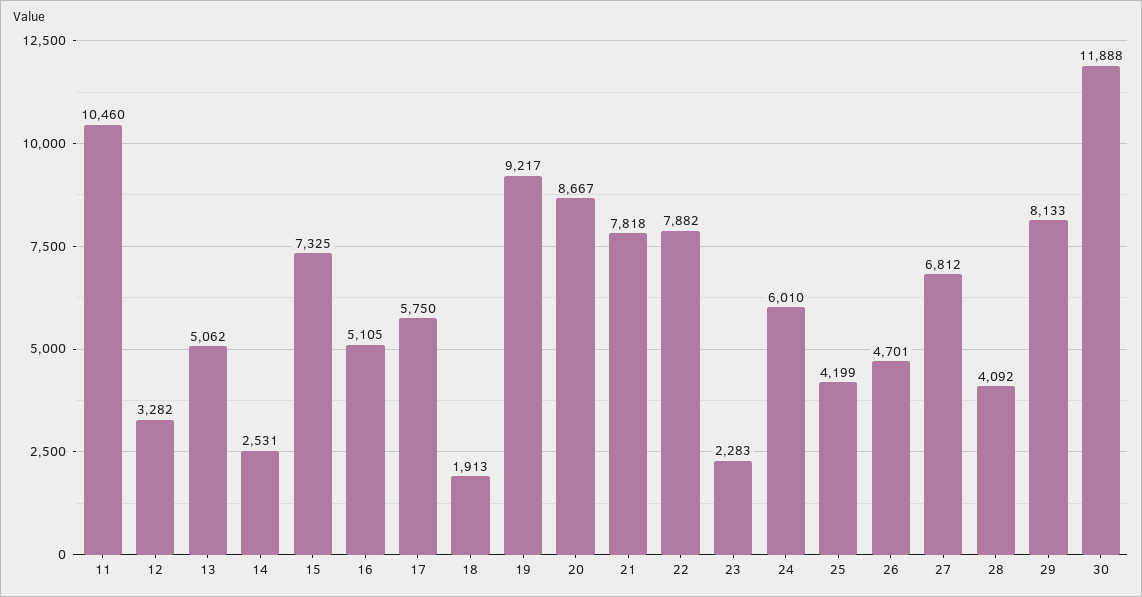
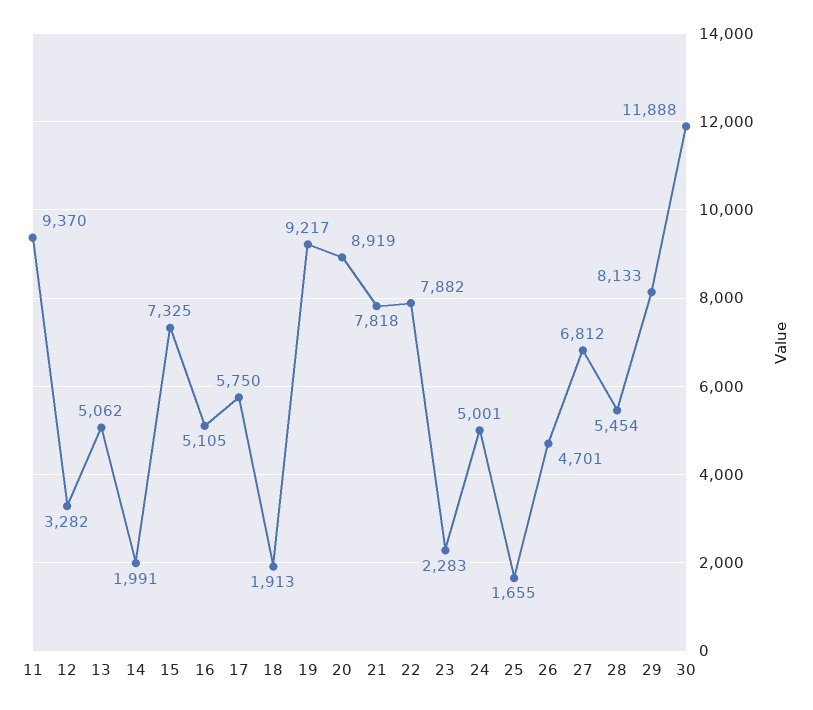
11: 10460 -> 9370
14: 2531 -> 1991
20: 8667 -> 8919
24: 6010 -> 5001
25: 4199 -> 1655
28: 4092 -> 5454

